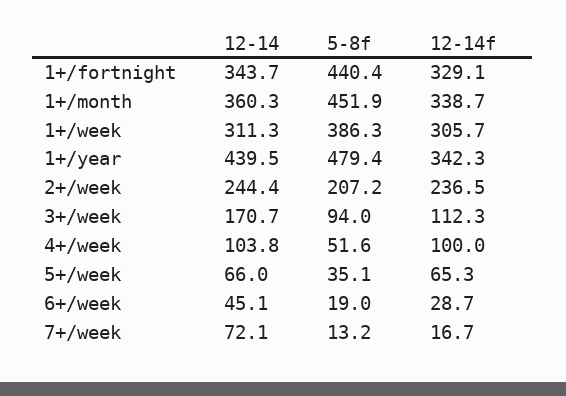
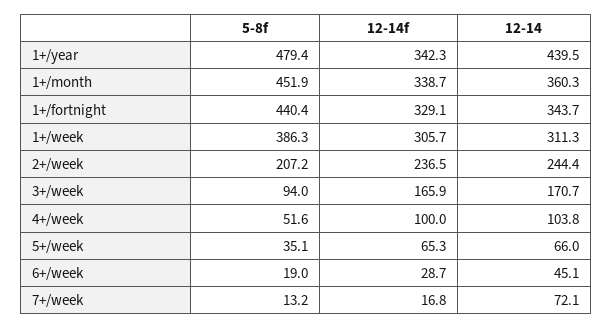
12-14f, 3+/week: 112.3 -> 165.9
12-14f, 7+/week: 16.7 -> 16.8

